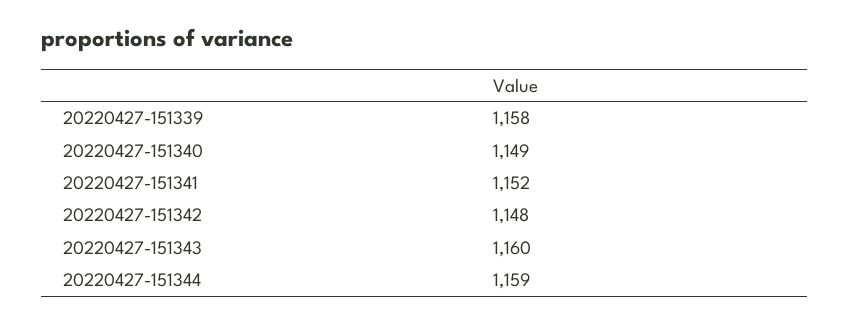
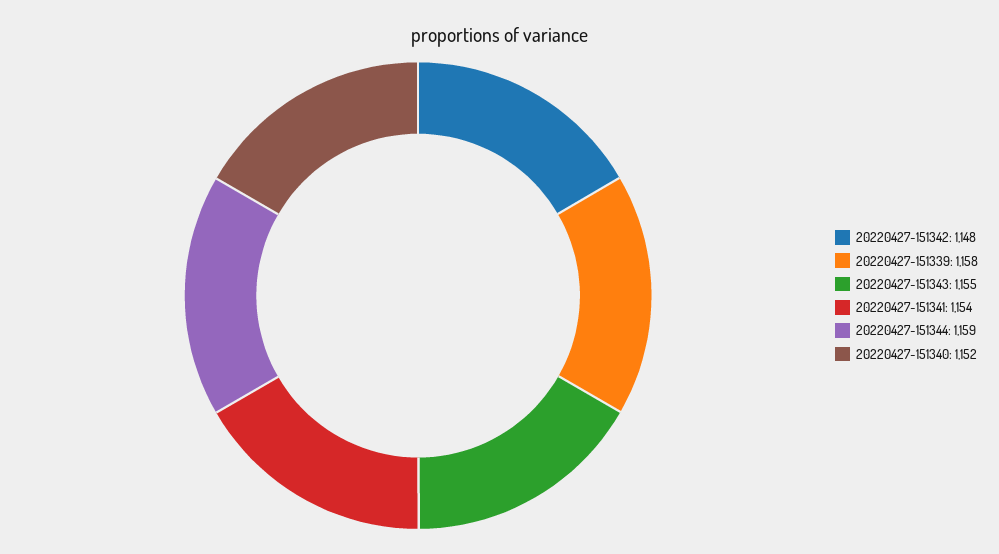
20220427-151340: 1149 -> 1152
20220427-151341: 1152 -> 1154
20220427-151343: 1160 -> 1155

